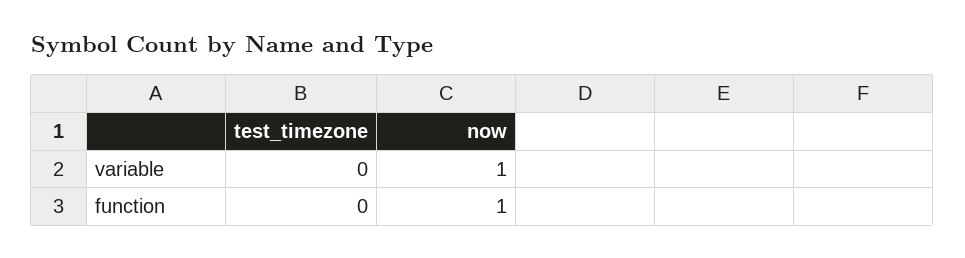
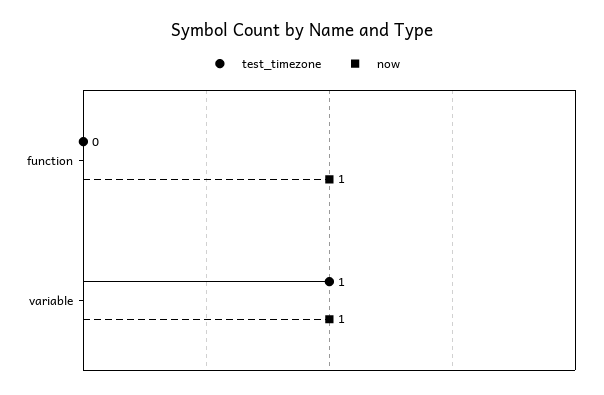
test_timezone, variable: 0 -> 1

